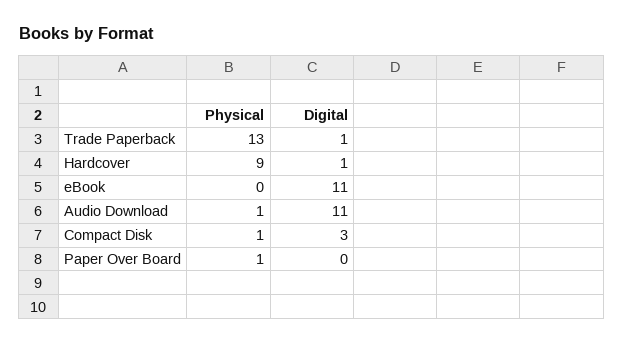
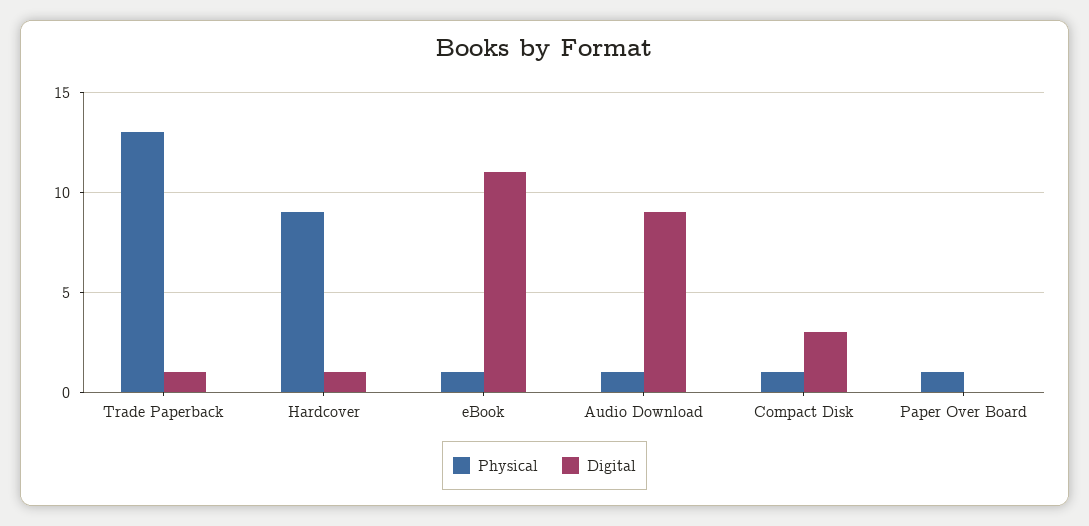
Physical, eBook: 0 -> 1
Digital, Audio Download: 11 -> 9

